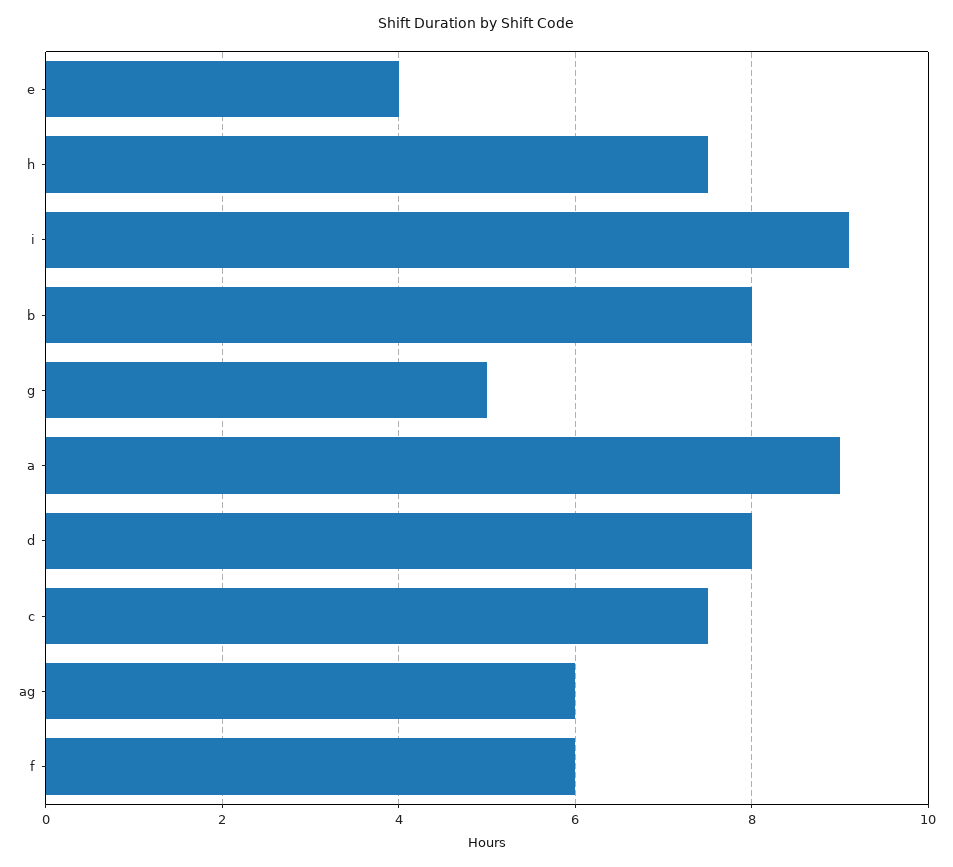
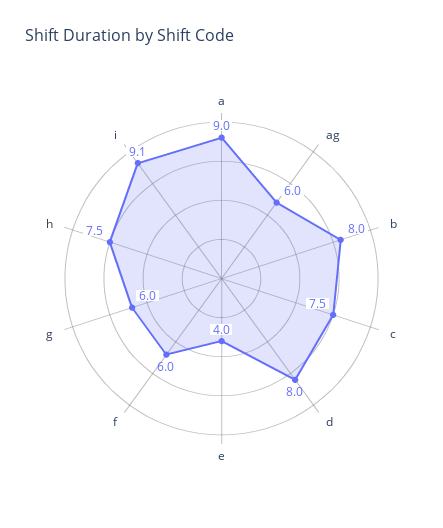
g: 5 -> 6

